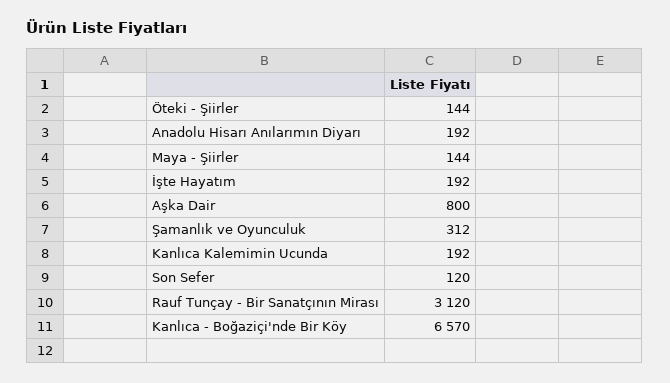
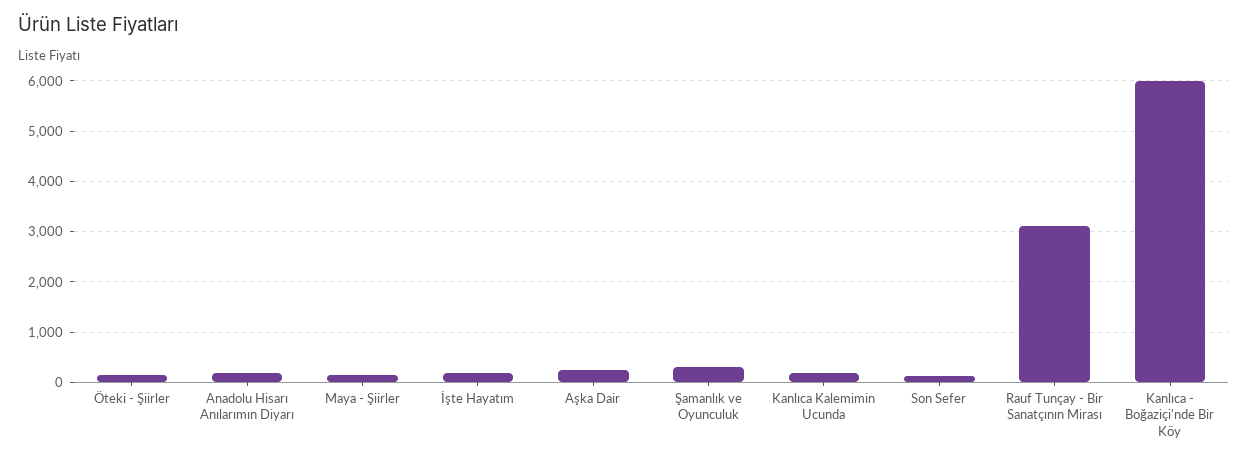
Aşka Dair: 800 -> 200
Kanlıca - Boğaziçi'nde Bir Köy: 6570 -> 6000

